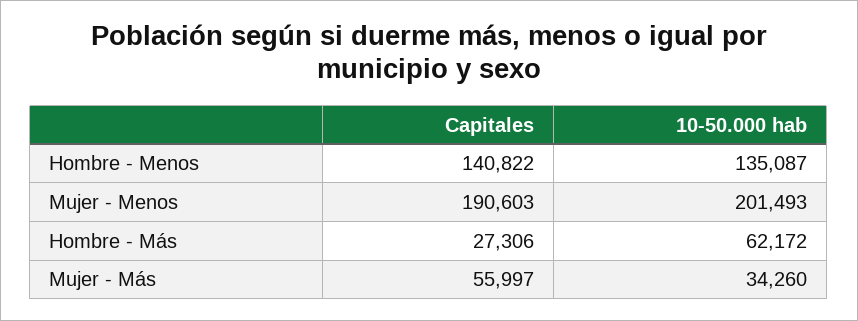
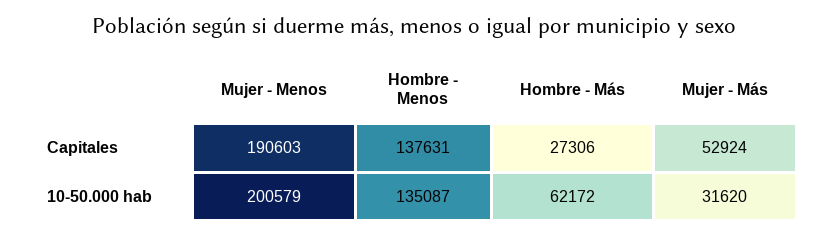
Capitales, Hombre - Menos: 140822 -> 137631
10-50.000 hab, Mujer - Menos: 201493 -> 200579
Capitales, Mujer - Más: 55997 -> 52924
10-50.000 hab, Mujer - Más: 34260 -> 31620

